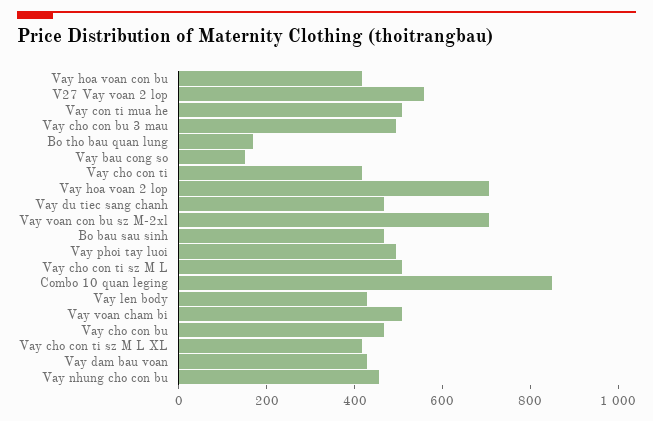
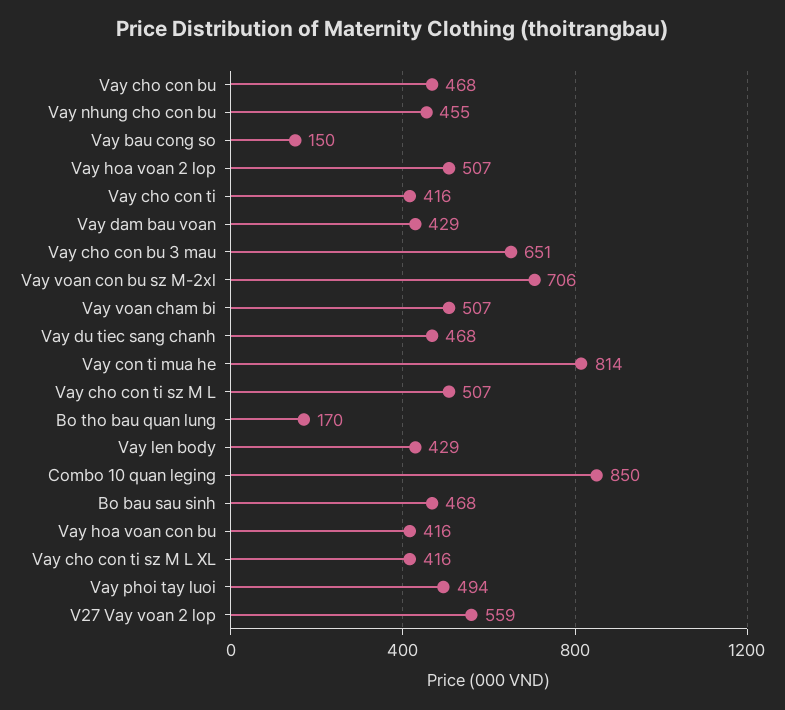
Vay con ti mua he: 500 -> 814
Vay cho con bu 3 mau: 500 -> 651
Vay hoa voan 2 lop: 700 -> 507

